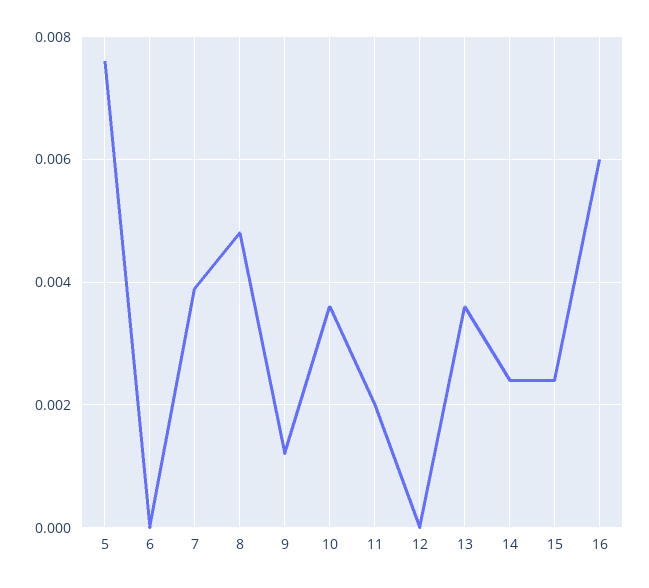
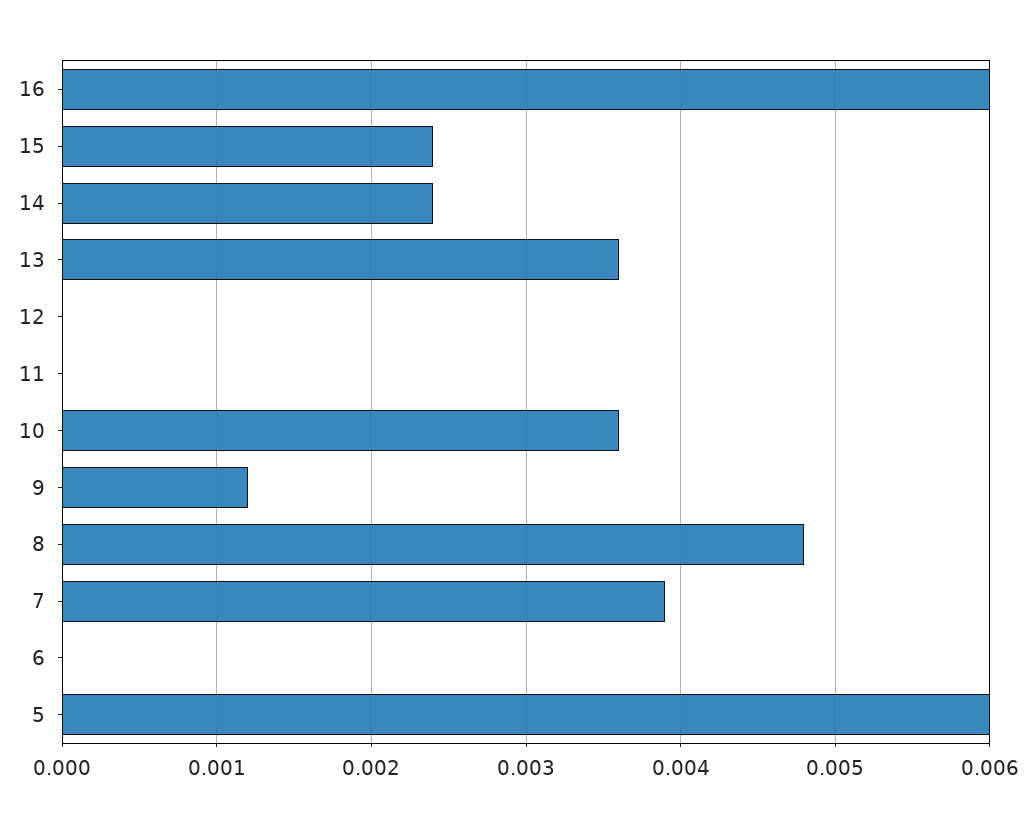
5: 0.0075 -> 0.006
11: 0.002 -> 0

